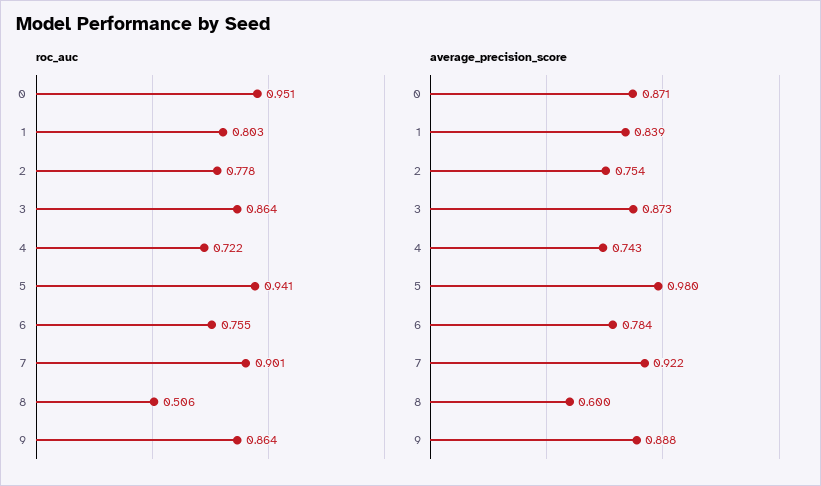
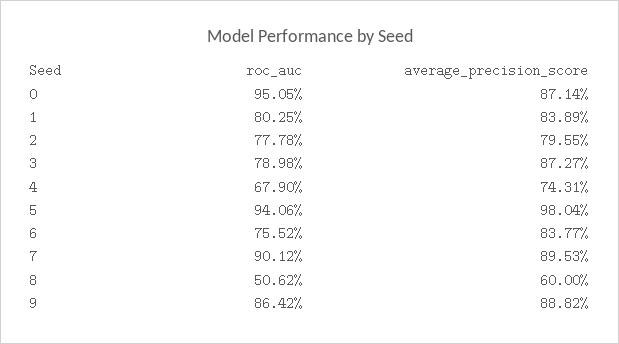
roc_auc, 3: 0.864 -> 0.7898
roc_auc, 4: 0.722 -> 0.679
average_precision_score, 2: 0.754 -> 0.7955
average_precision_score, 6: 0.784 -> 0.8377
average_precision_score, 7: 0.922 -> 0.8953

